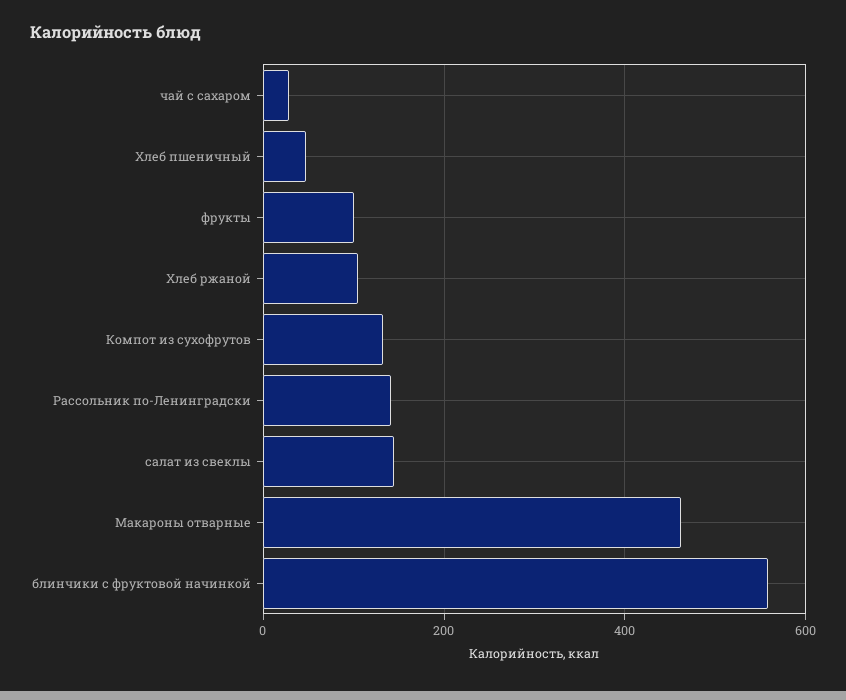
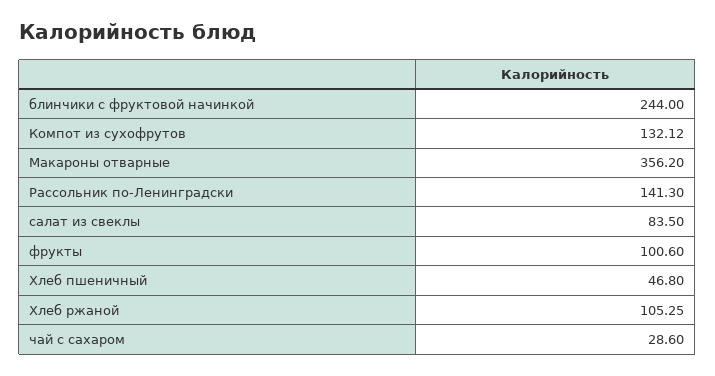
салат из свеклы: 140 -> 83.5
Макароны отварные: 460 -> 356.2
блинчики с фруктовой начинкой: 560 -> 244

